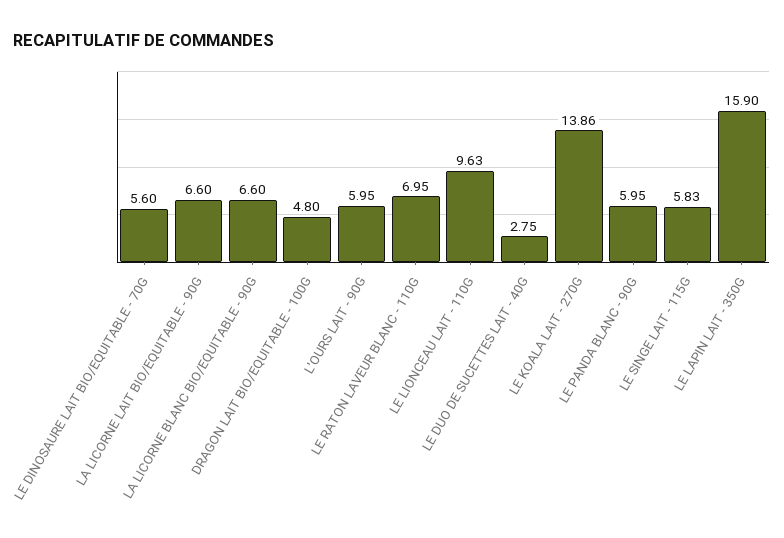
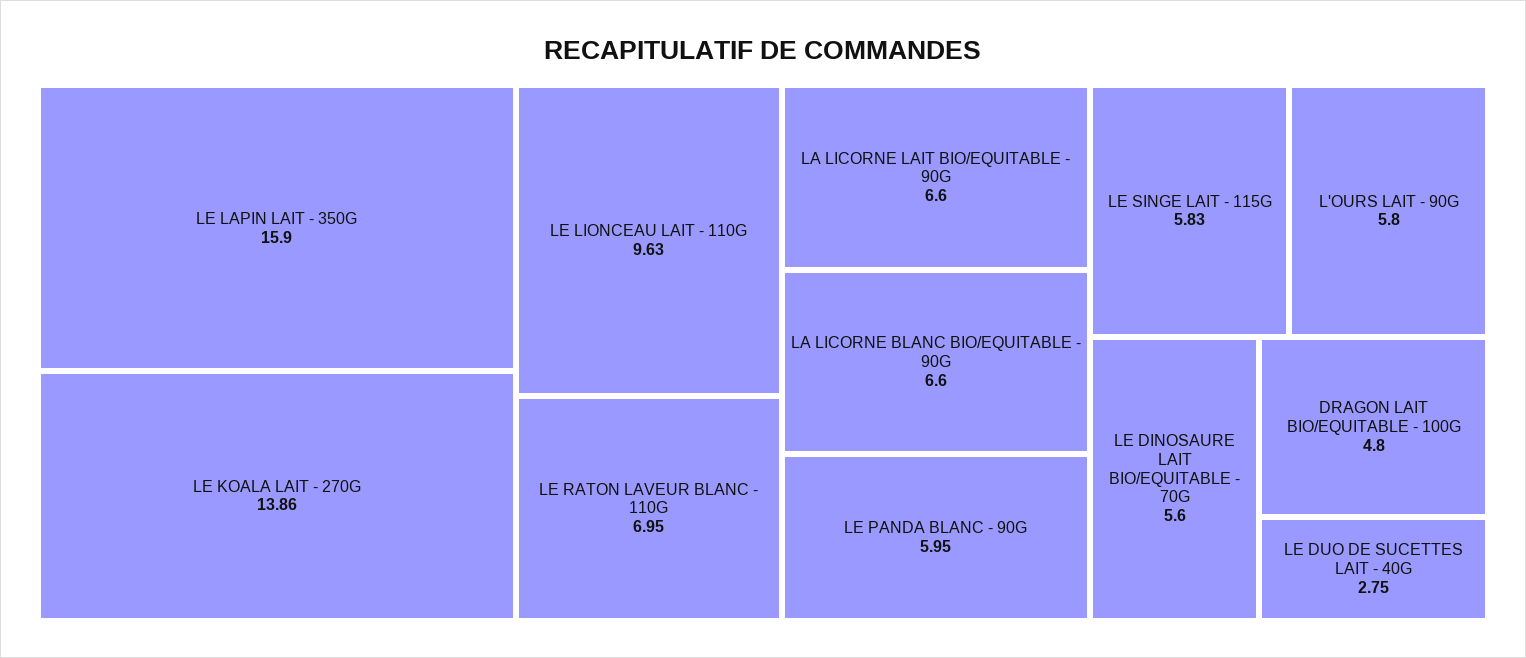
L'OURS LAIT - 90G: 5.95 -> 5.8

